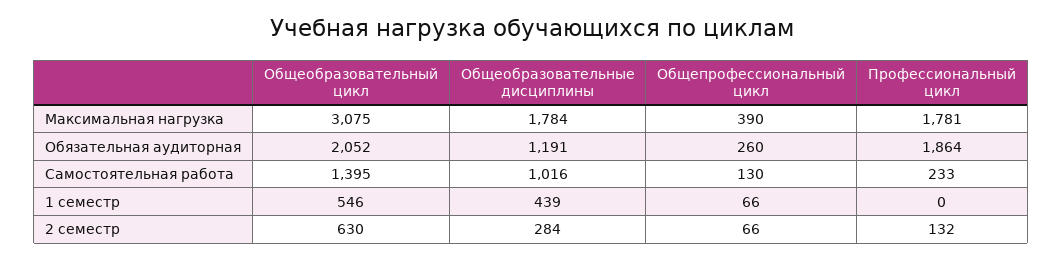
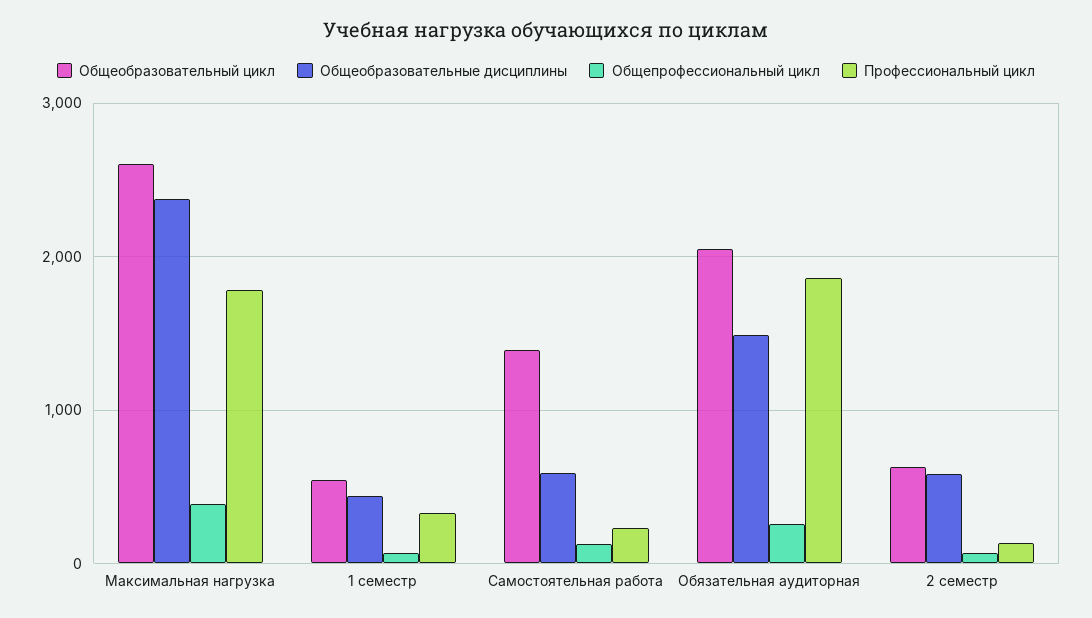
Общеобразовательный цикл, Максимальная нагрузка: 3075 -> 2600
Общеобразовательные дисциплины, Максимальная нагрузка: 1784 -> 2400
Общеобразовательные дисциплины, Обязательная аудиторная: 1191 -> 1500
Общеобразовательные дисциплины, Самостоятельная работа: 1016 -> 600
Профессиональный цикл, 1 семестр: 0 -> 300
Общеобразовательные дисциплины, 2 семестр: 284 -> 600

